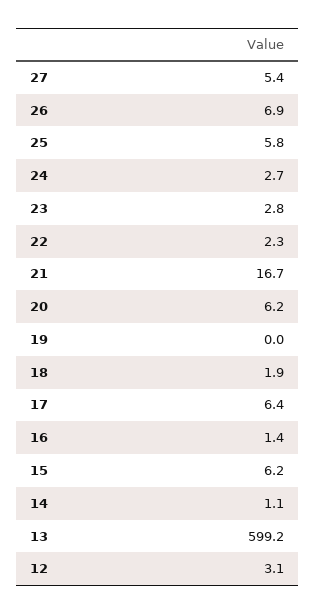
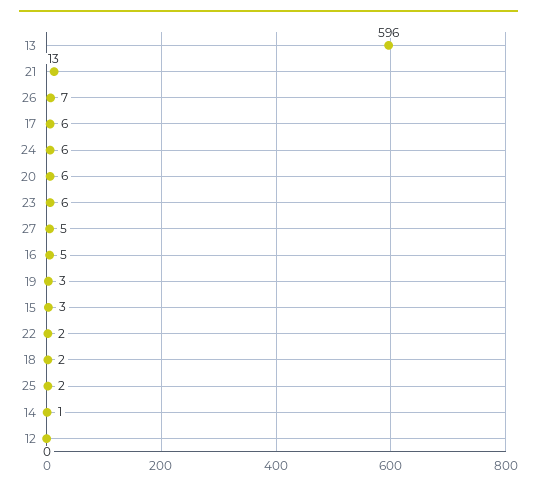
25: 5.8 -> 2
24: 2.7 -> 6
23: 2.8 -> 6
21: 16.7 -> 13
19: 0 -> 3
16: 1.4 -> 5
15: 6.2 -> 3
13: 599.2 -> 596
12: 3.1 -> 0

